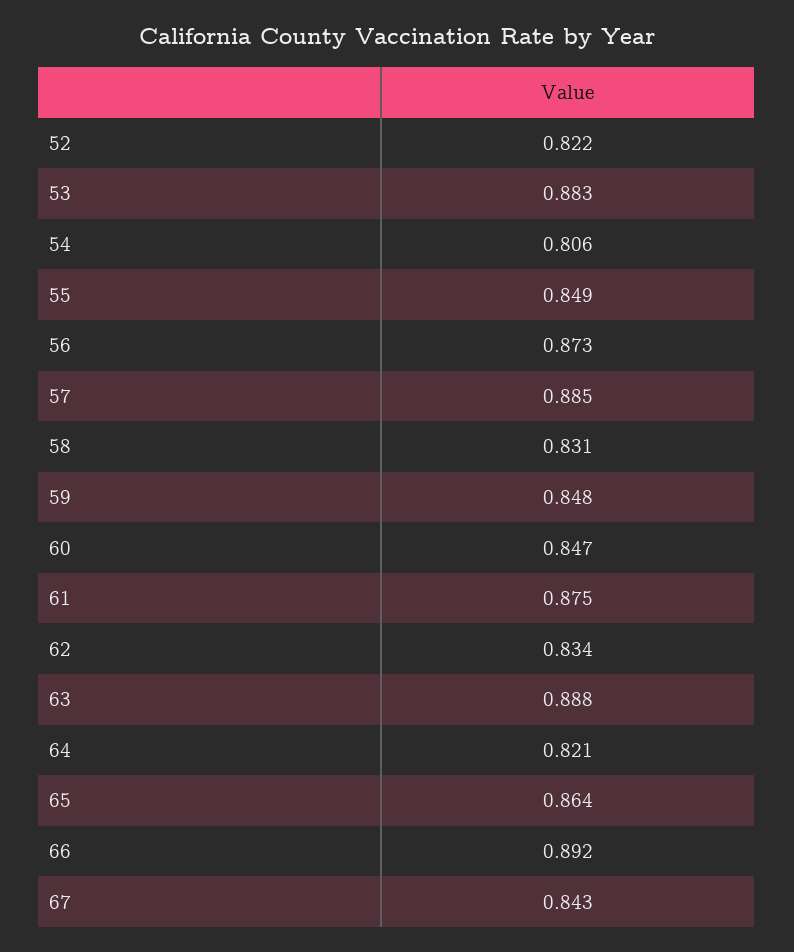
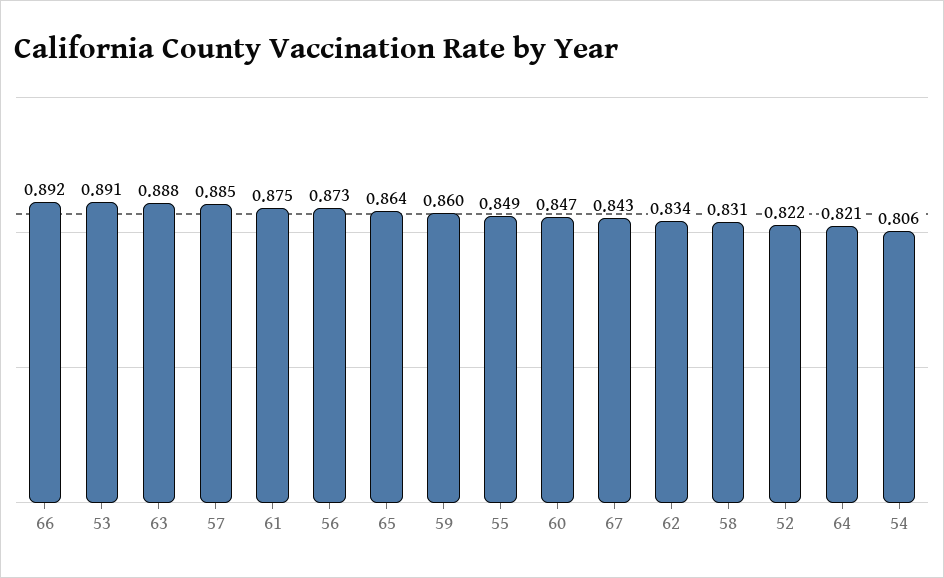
53: 0.883 -> 0.891
59: 0.848 -> 0.86

